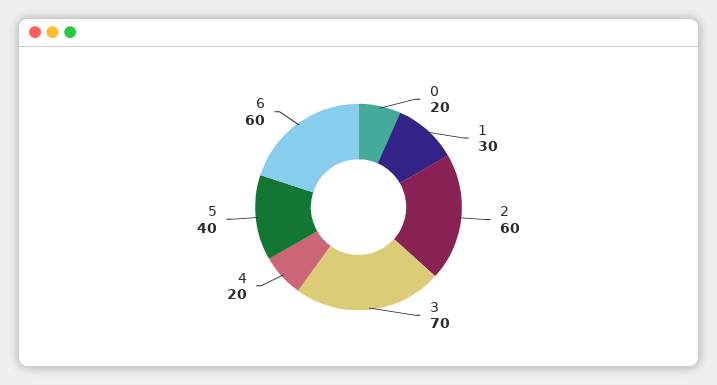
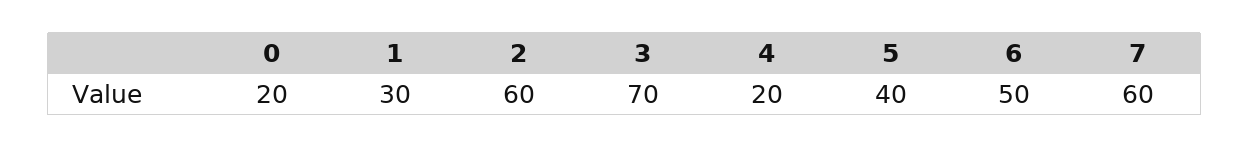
6: 60 -> 50
7: none -> 60

